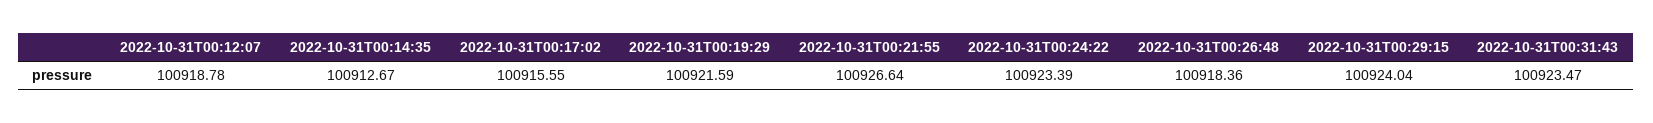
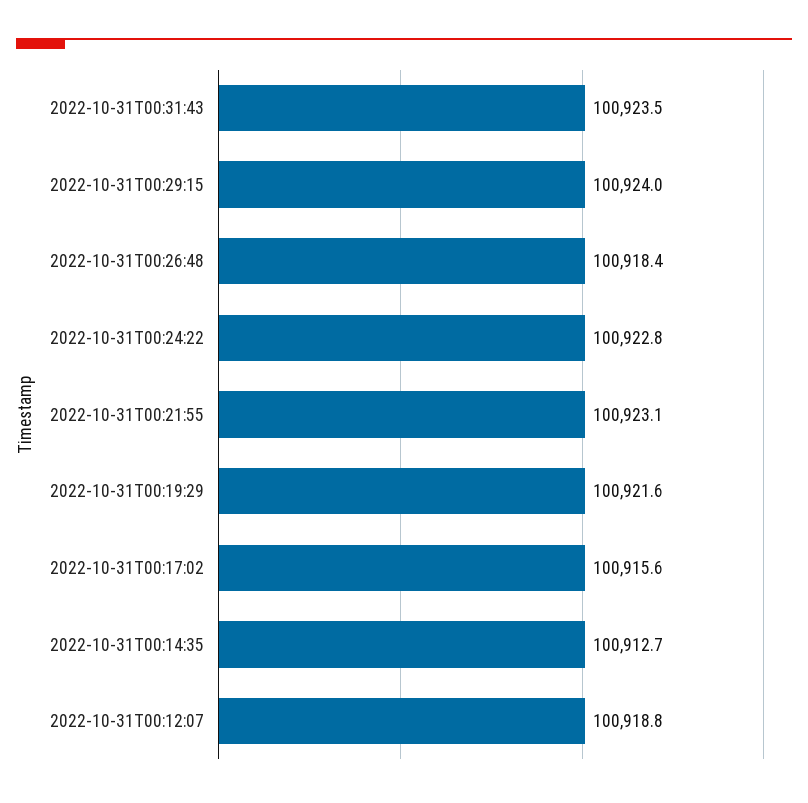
2022-10-31T00:21:55: 100926.64 -> 100923.1
2022-10-31T00:24:22: 100923.39 -> 100922.8

